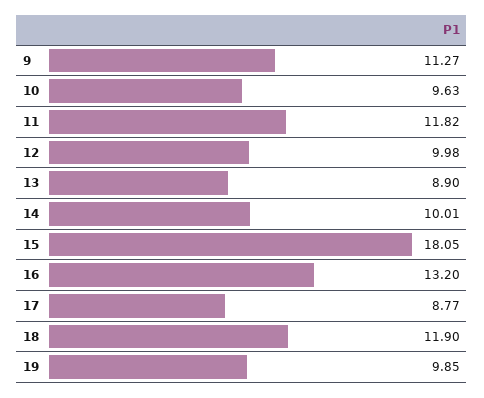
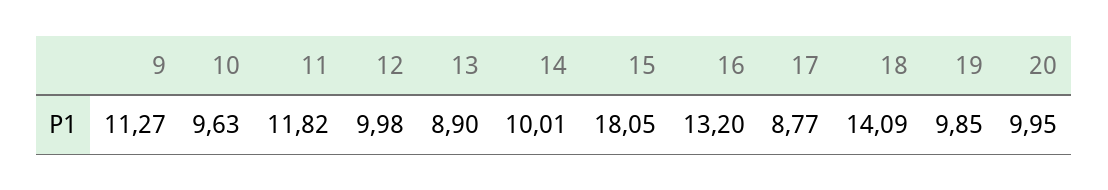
18: 11.9 -> 14.09
20: none -> 9.95

